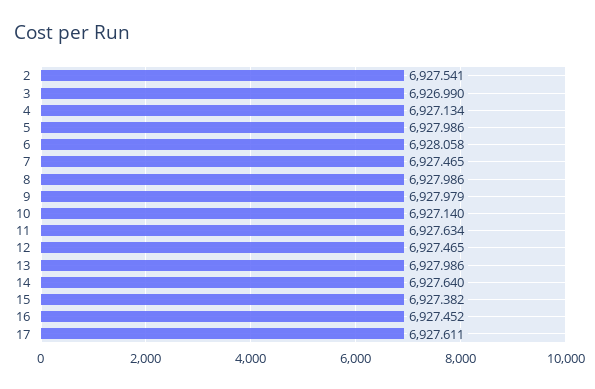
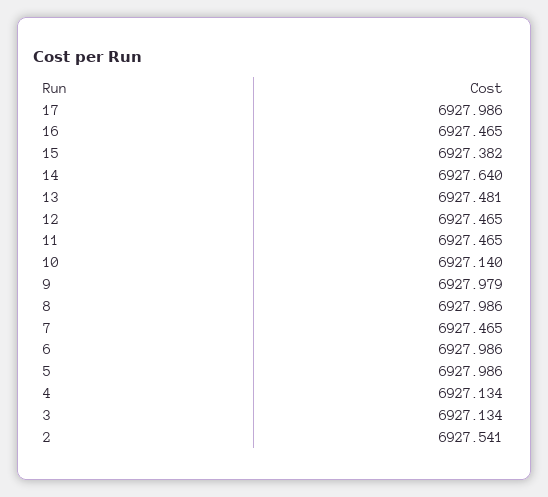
3: 6926.99 -> 6927.134
6: 6928.058 -> 6927.986
11: 6927.634 -> 6927.465
13: 6927.986 -> 6927.481
16: 6927.452 -> 6927.465
17: 6927.611 -> 6927.986

